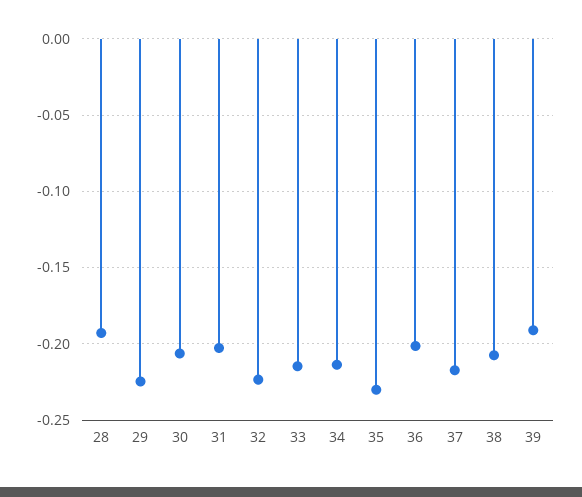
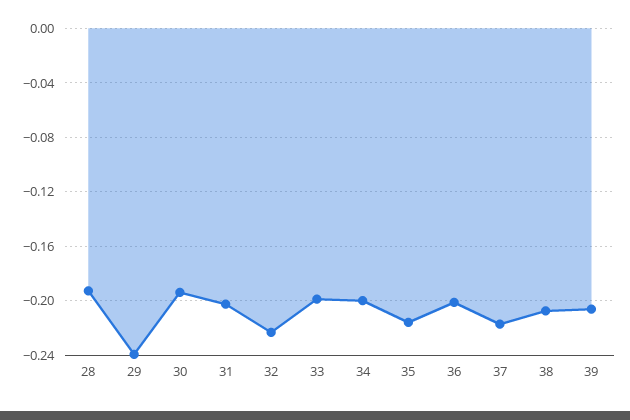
29: -0.225 -> -0.24
30: -0.205 -> -0.195
33: -0.215 -> -0.2
34: -0.215 -> -0.2
35: -0.23 -> -0.215
39: -0.19 -> -0.205

